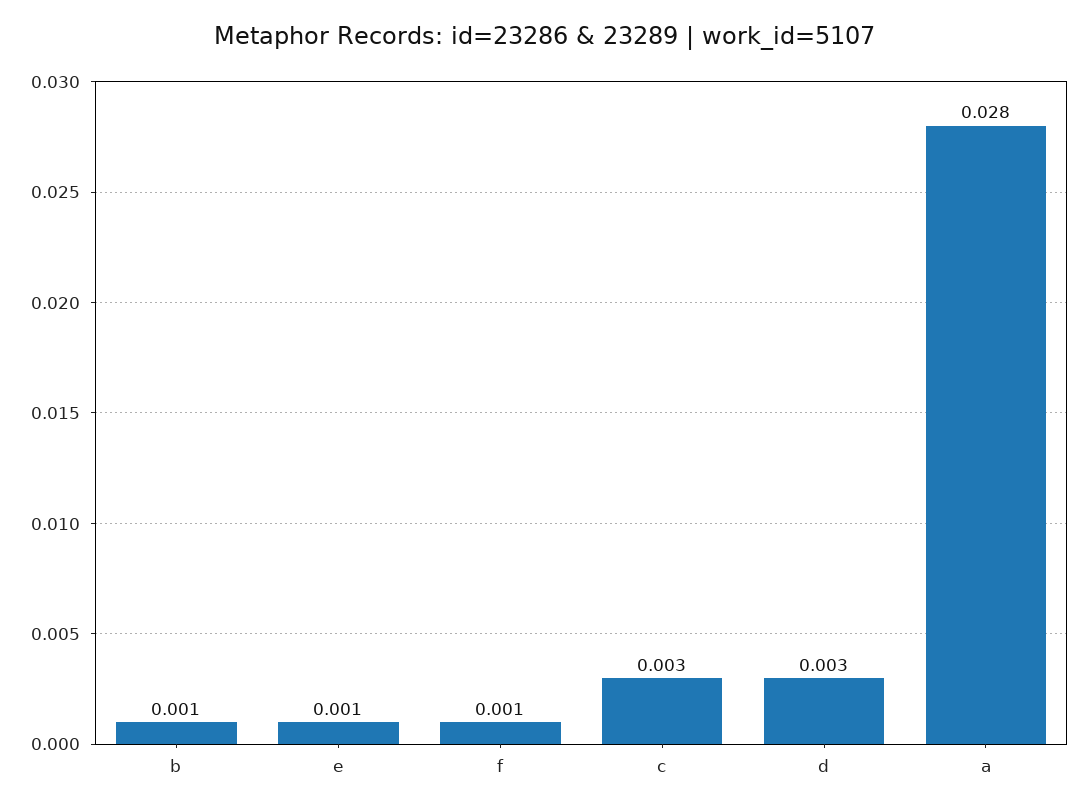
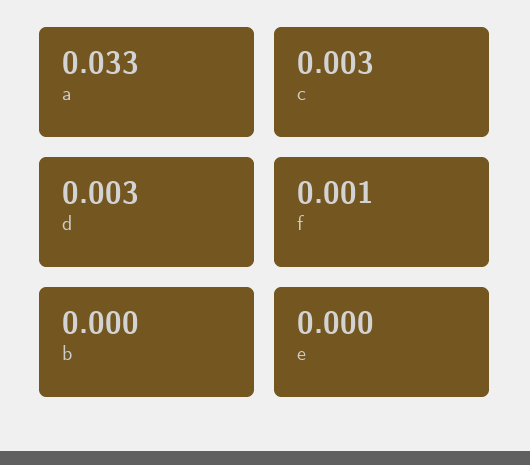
b: 0.001 -> 0
e: 0.001 -> 0
a: 0.028 -> 0.033

